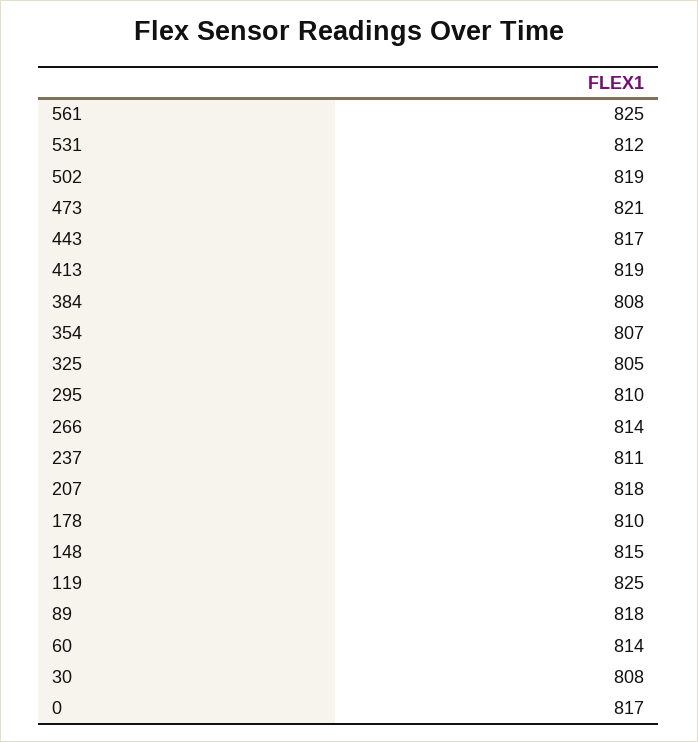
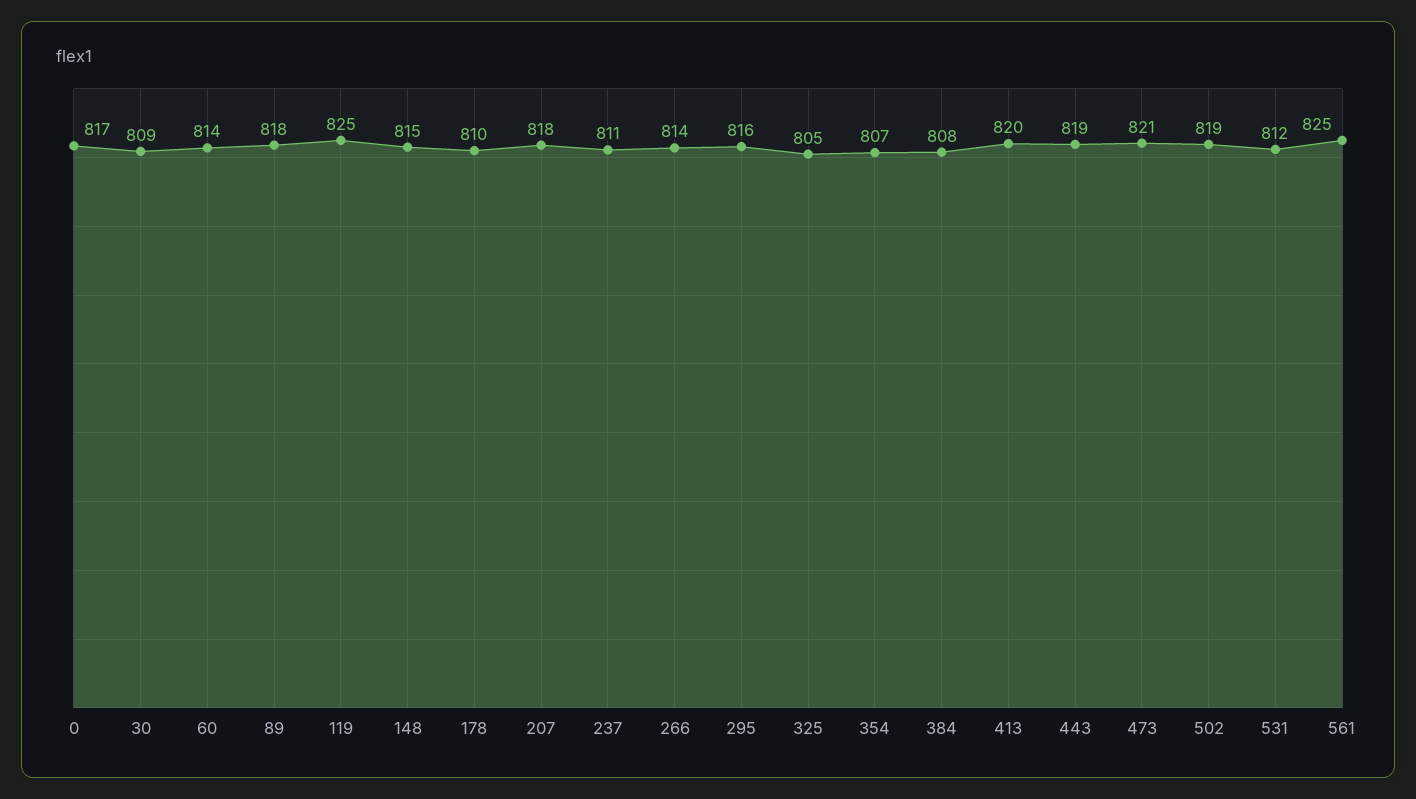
443: 817 -> 819
413: 819 -> 820
295: 810 -> 816
30: 808 -> 809

